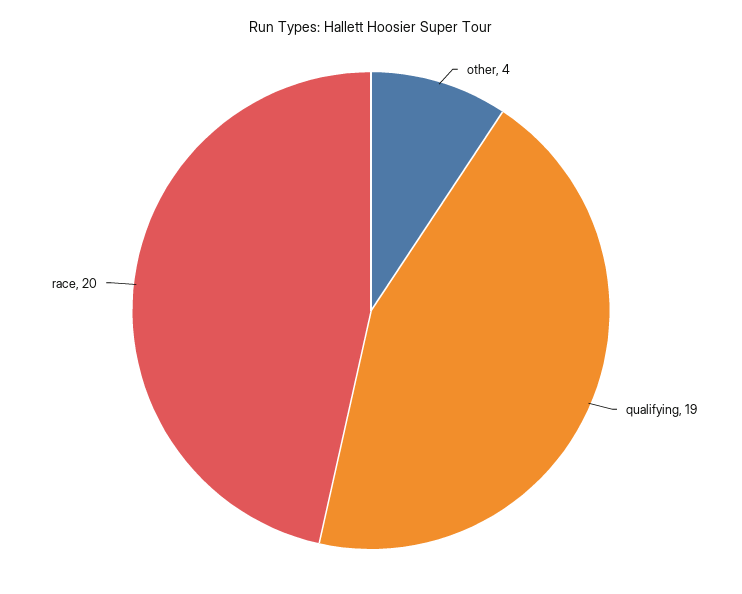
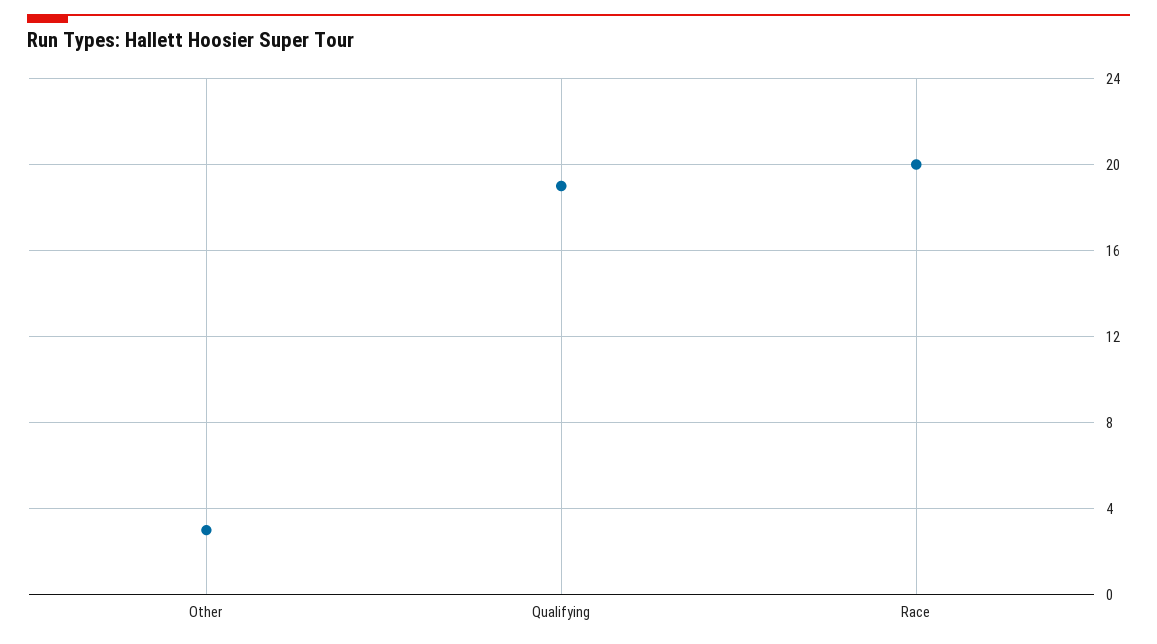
other: 4 -> 3

